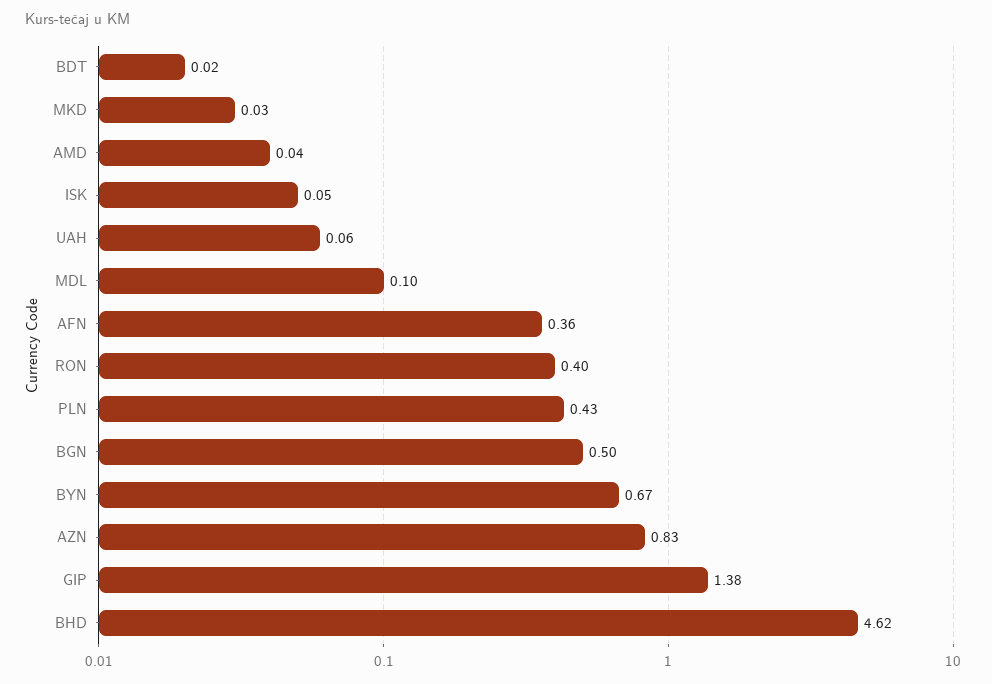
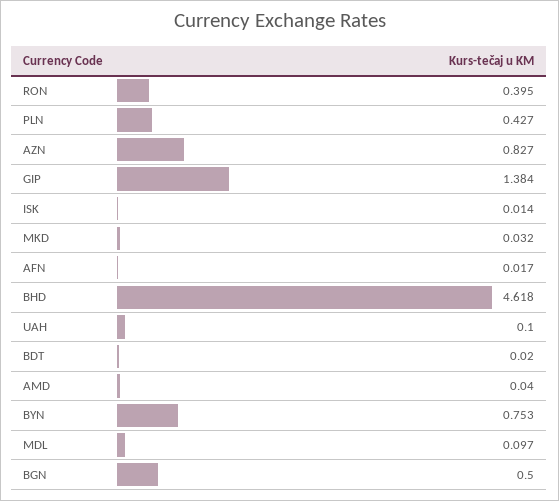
ISK: 0.05 -> 0.014
UAH: 0.06 -> 0.1
AFN: 0.36 -> 0.017
BYN: 0.67 -> 0.753

